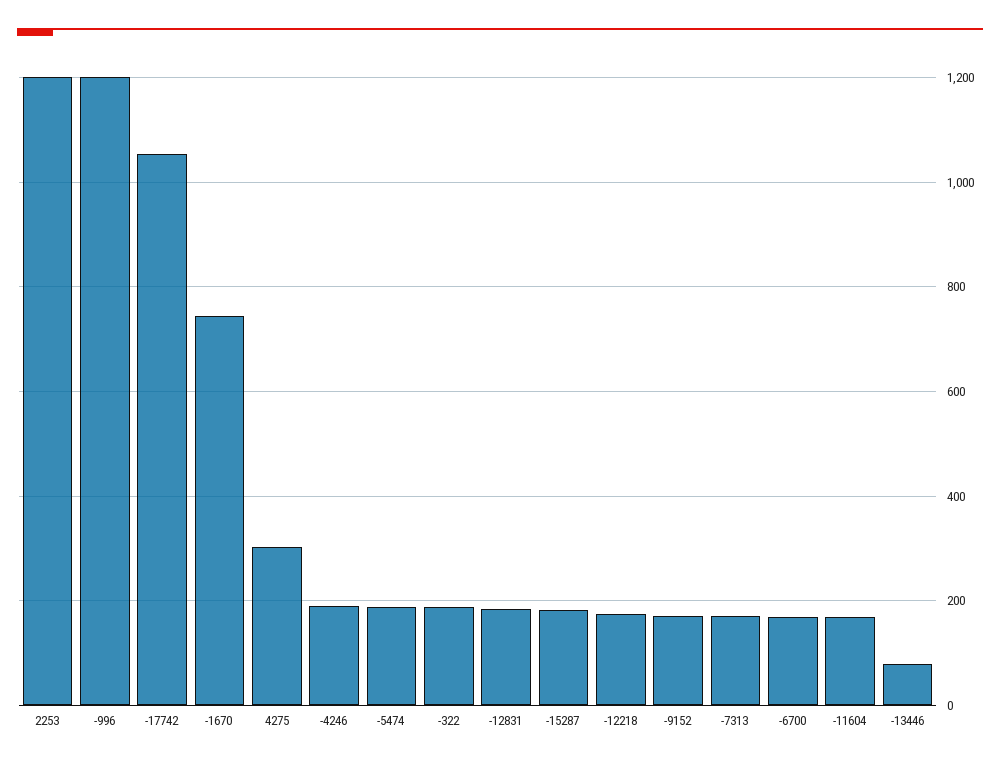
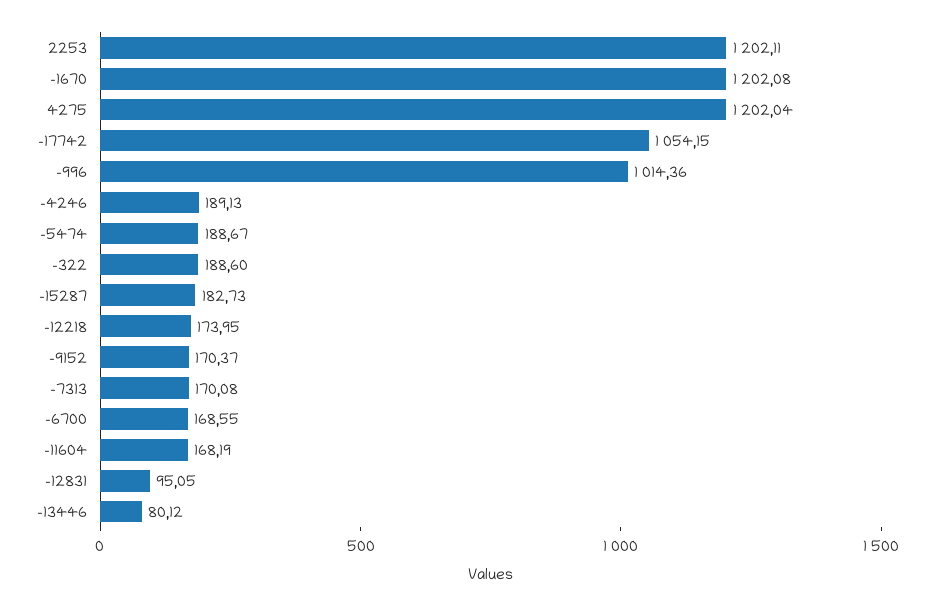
-996: 1200 -> 1014.36
-1670: 740 -> 1202.08
4275: 300 -> 1202.04
-12831: 180 -> 95.05

